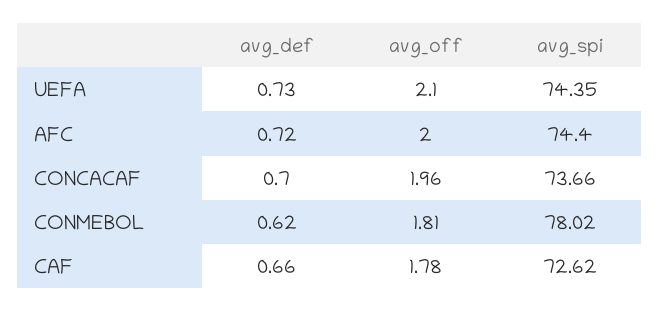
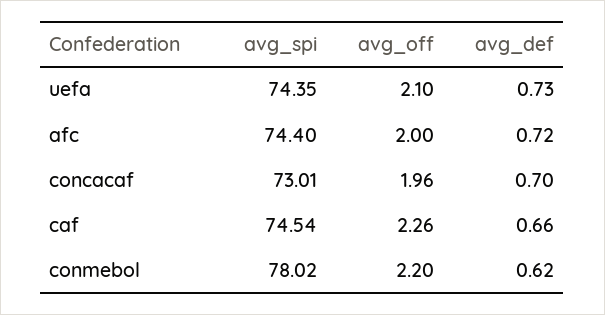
avg_spi, CONCACAF: 73.66 -> 73.01
avg_off, CONMEBOL: 1.81 -> 2.2
avg_off, CAF: 1.78 -> 2.26
avg_spi, CAF: 72.62 -> 74.54

